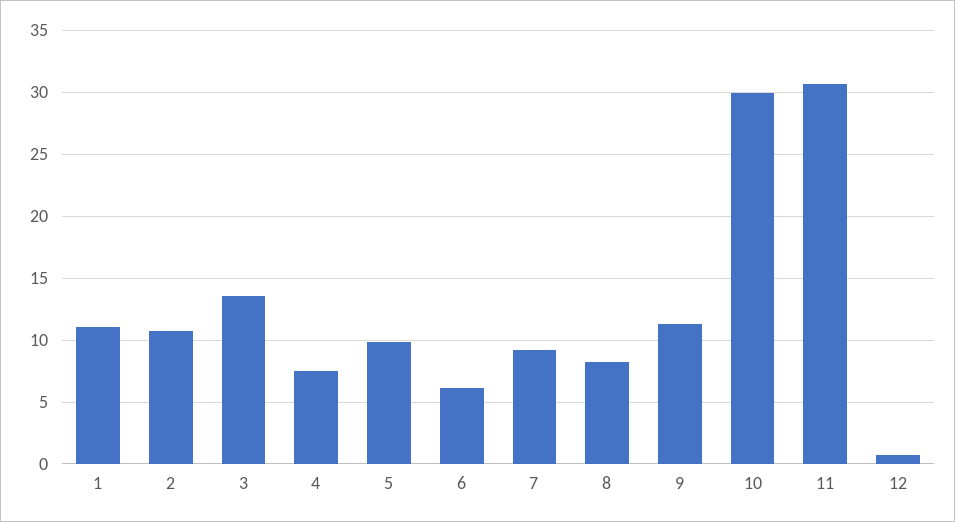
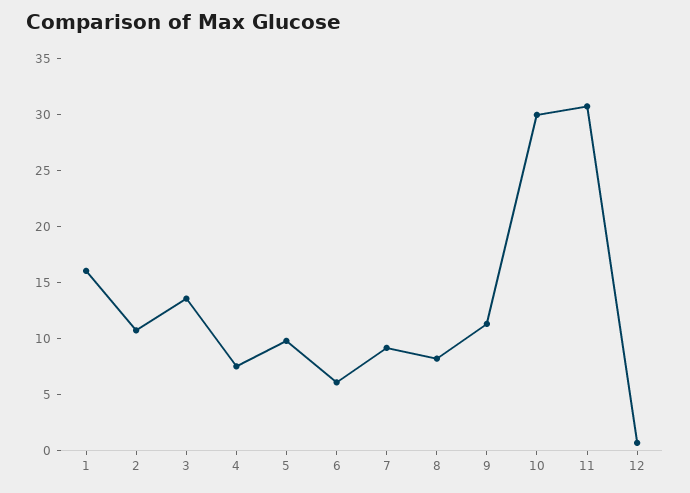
1: 11 -> 16

